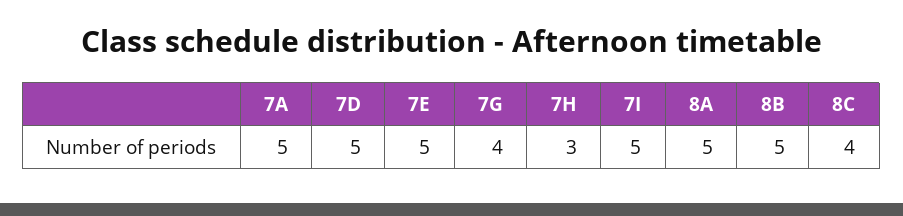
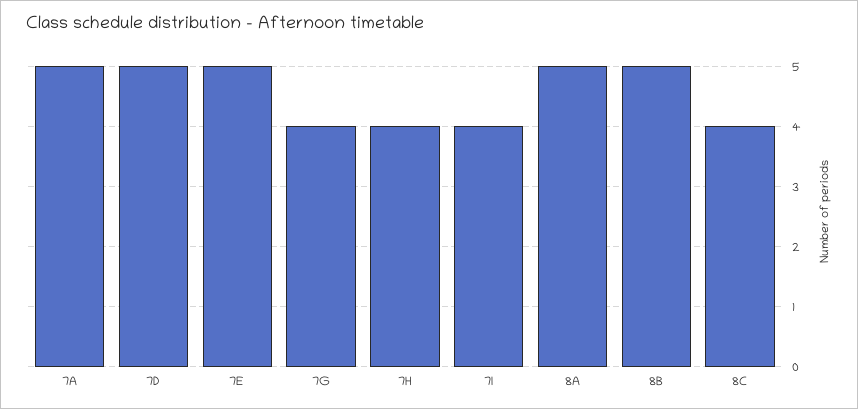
7H: 3 -> 4
7I: 5 -> 4

